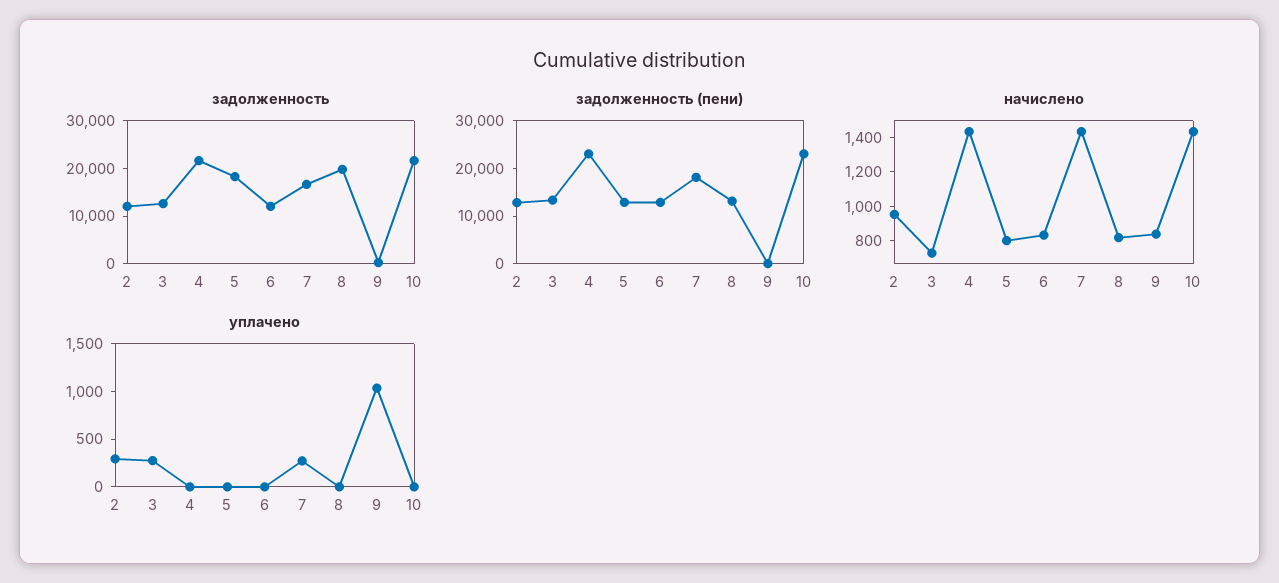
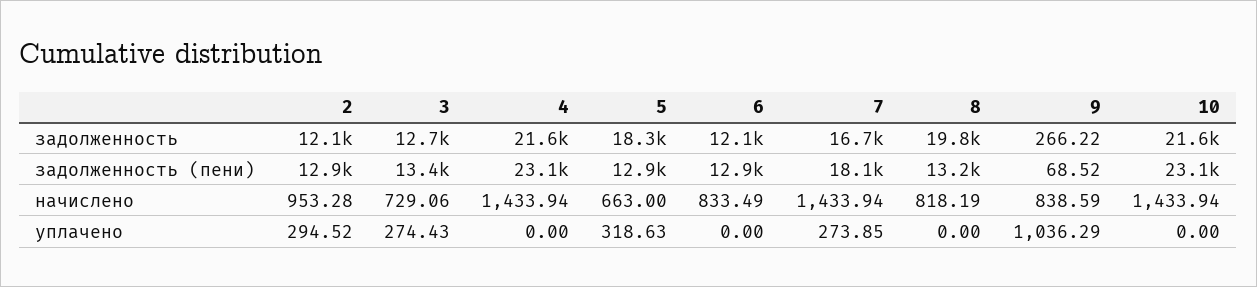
начислено, 5: 800 -> 663
уплачено, 5: 0 -> 318.63

